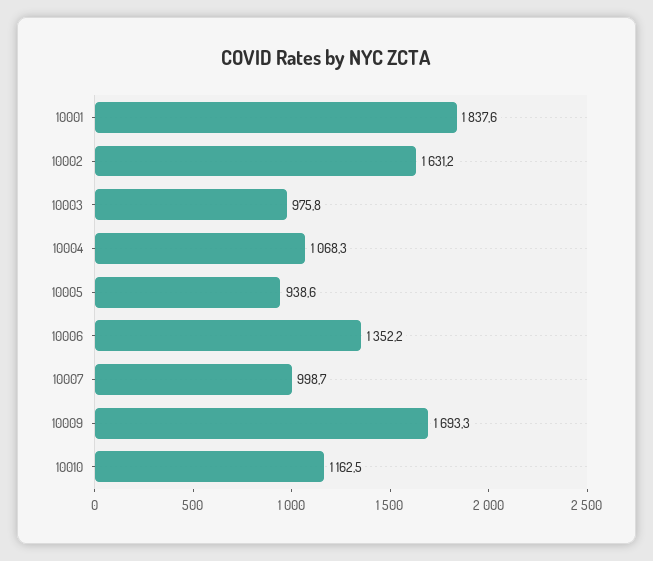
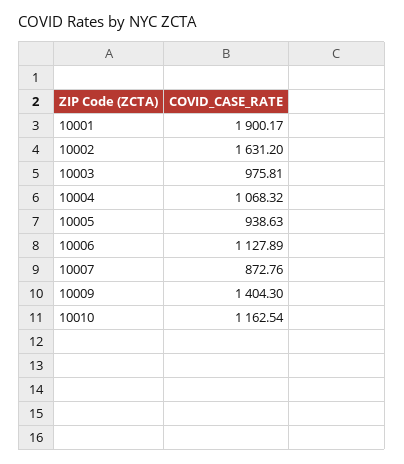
10001: 1837.6 -> 1900.17
10006: 1352.2 -> 1127.89
10007: 998.7 -> 872.76
10009: 1693.3 -> 1404.3

